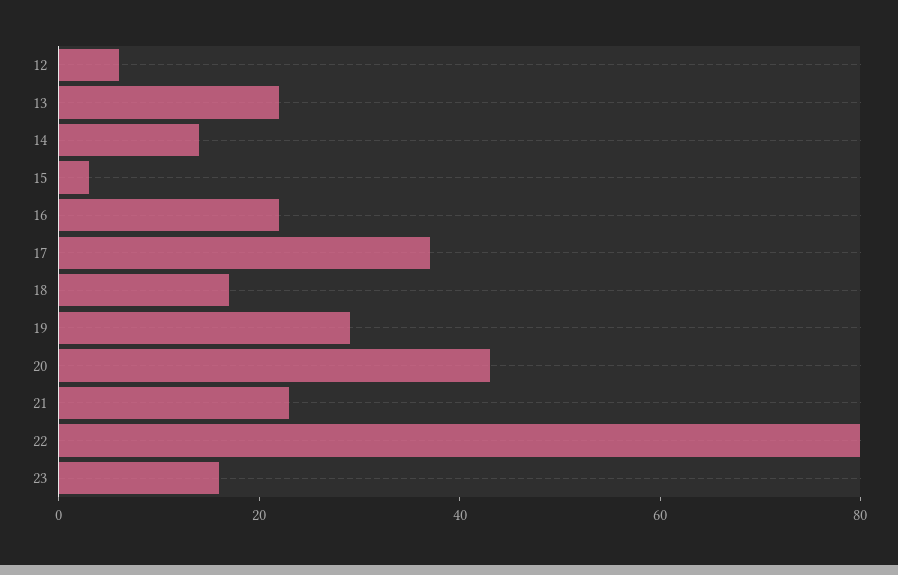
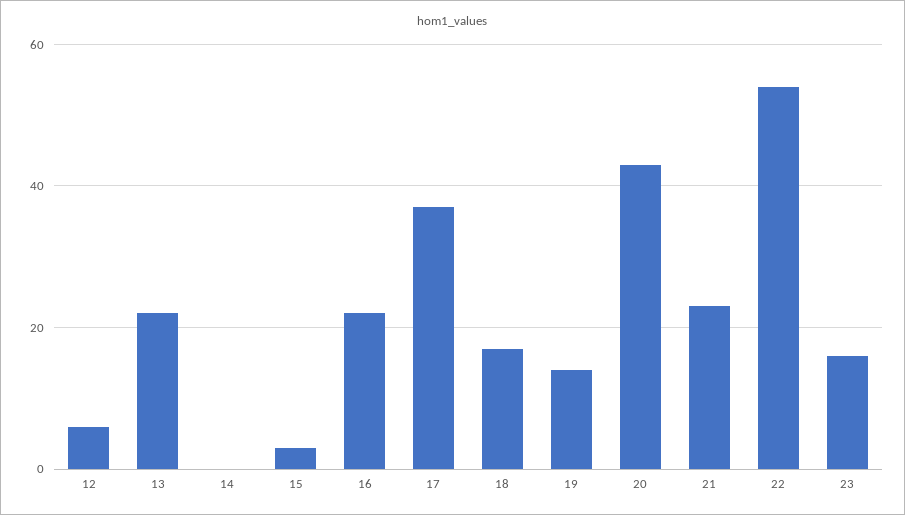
14: 15 -> 0
19: 30 -> 15
22: 80 -> 55

